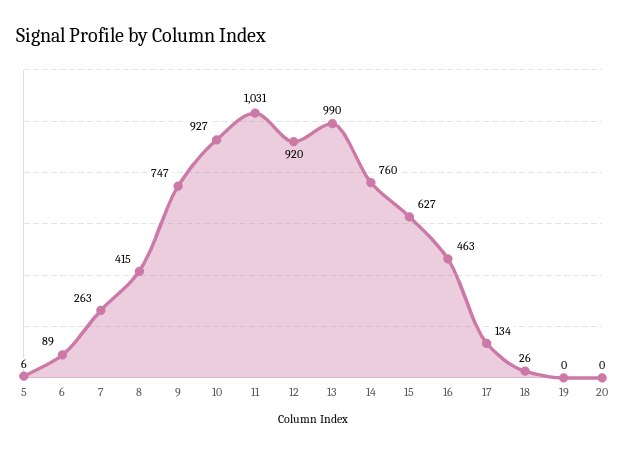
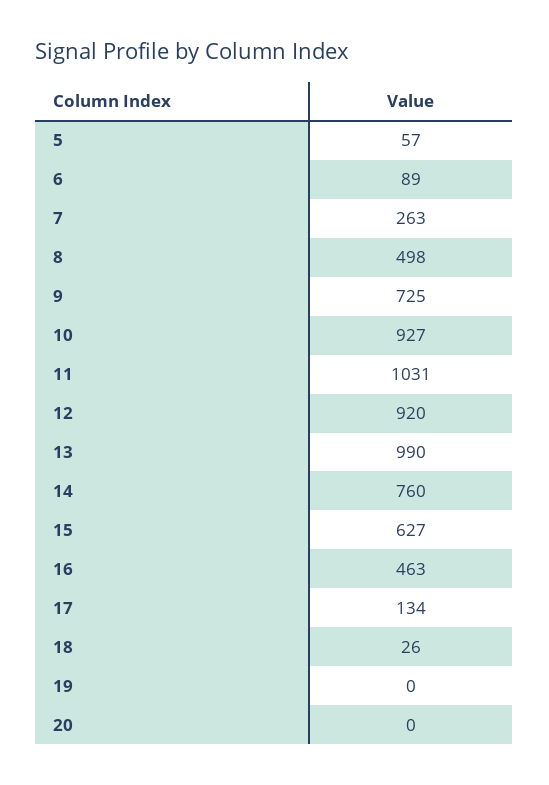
5: 6 -> 57
8: 415 -> 498
9: 747 -> 725

